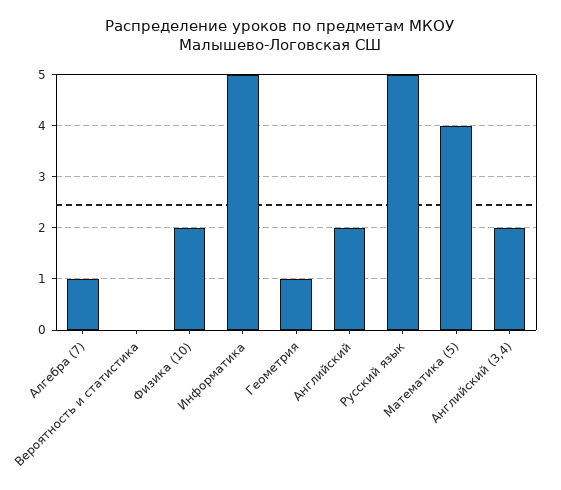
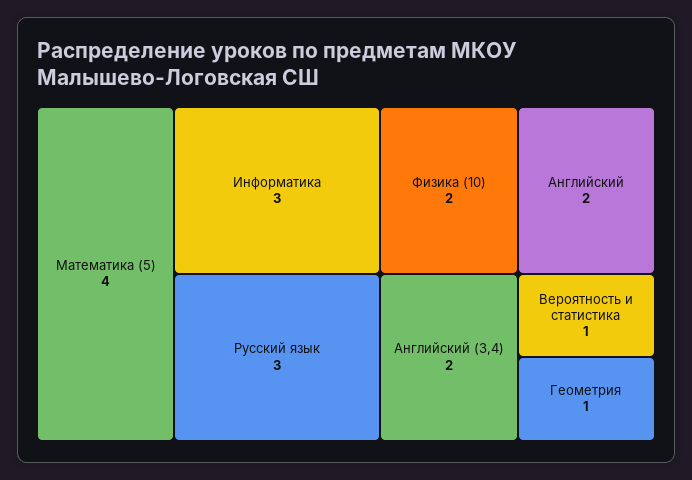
Алгебра (7): 1 -> none
Вероятность и статистика: 0 -> 1
Информатика: 5 -> 3
Русский язык: 5 -> 3

